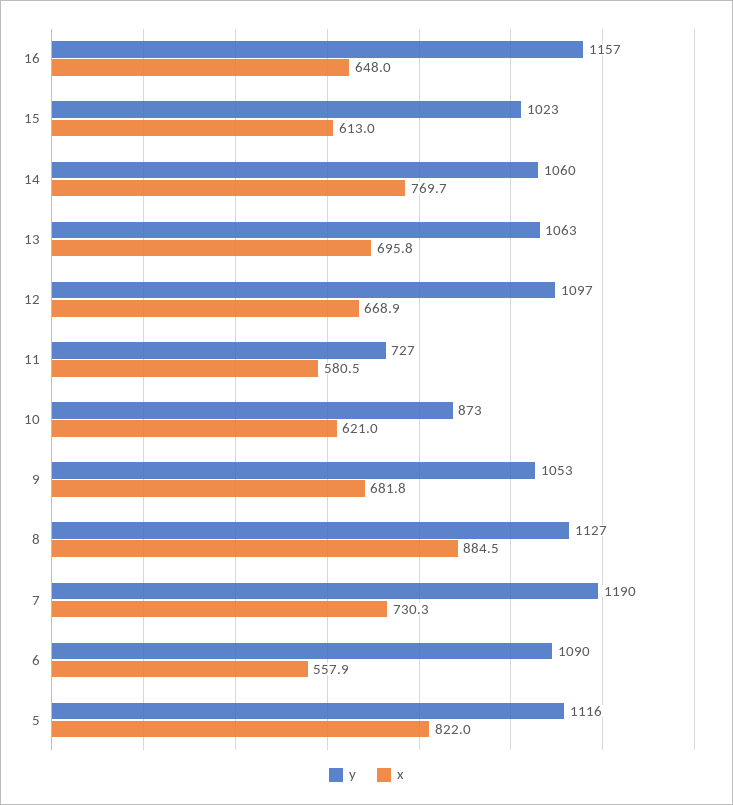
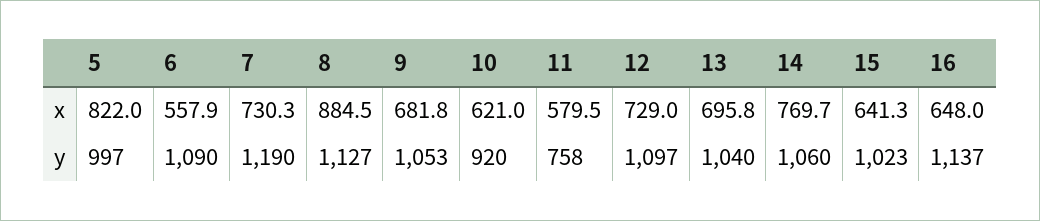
y, 16: 1157 -> 1137
x, 15: 613 -> 641.3
y, 13: 1063 -> 1040
x, 12: 668.9 -> 729
y, 11: 727 -> 758
x, 11: 580.5 -> 579.5
y, 10: 873 -> 920
y, 5: 1116 -> 997

